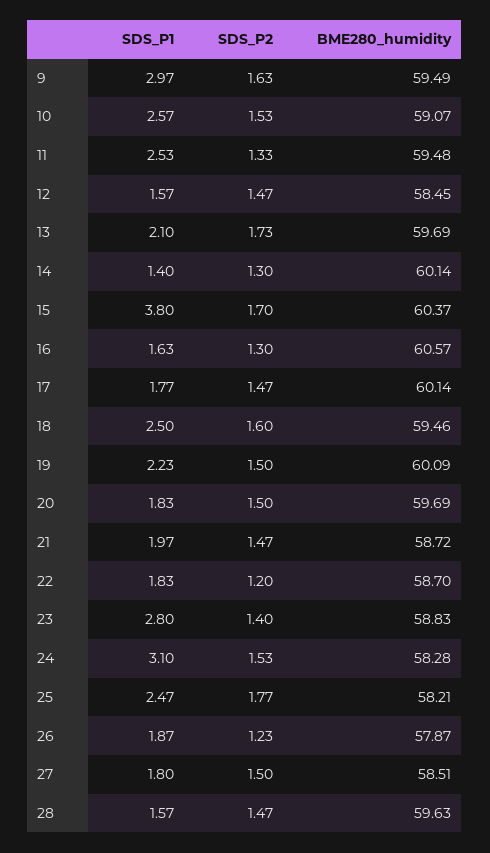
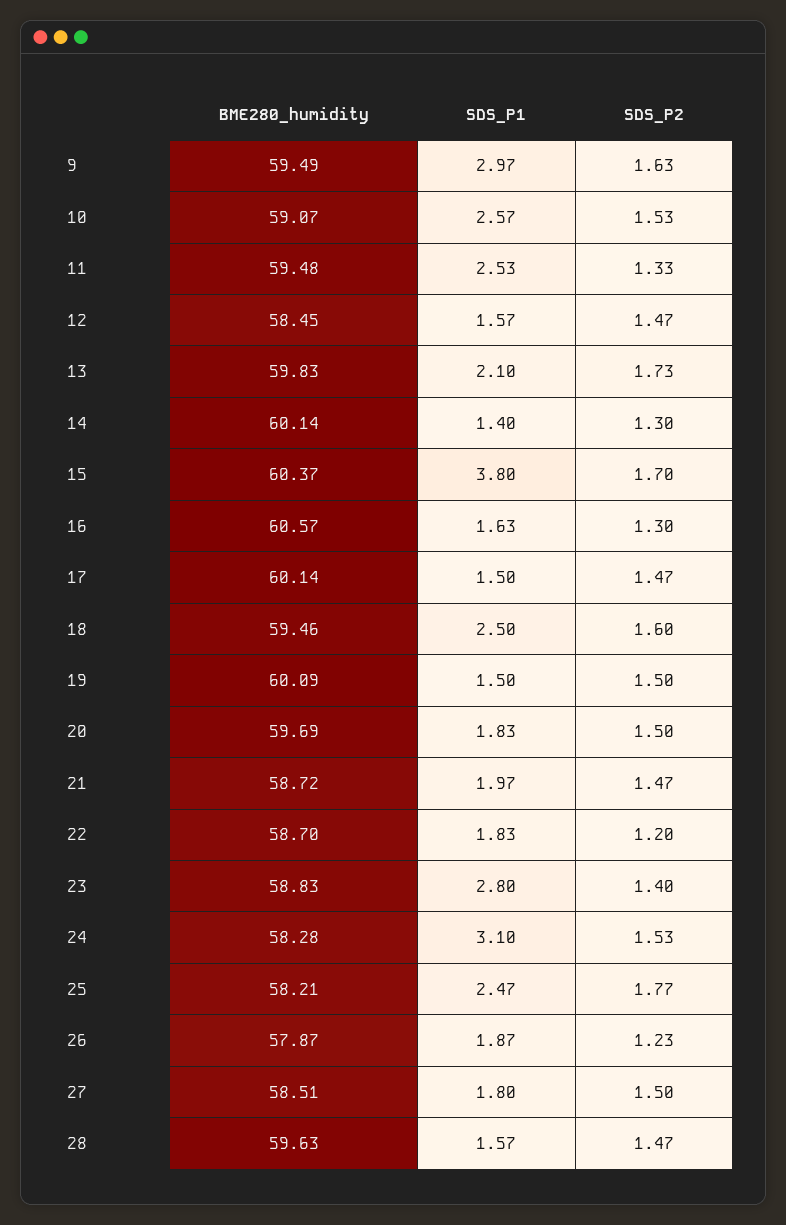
BME280_humidity, 13: 59.69 -> 59.83
SDS_P1, 17: 1.77 -> 1.5
SDS_P1, 19: 2.23 -> 1.5

